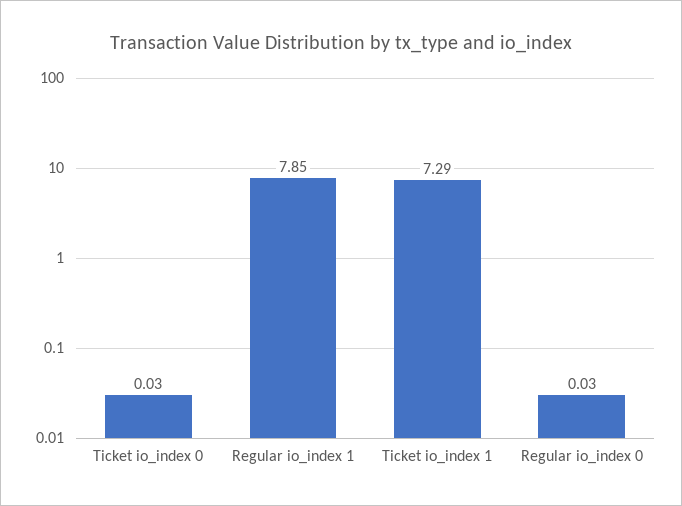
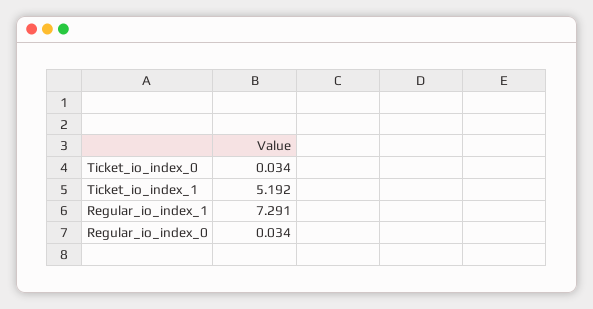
Regular io_index 1: 7.85 -> 7.291
Ticket io_index 1: 7.29 -> 5.192

